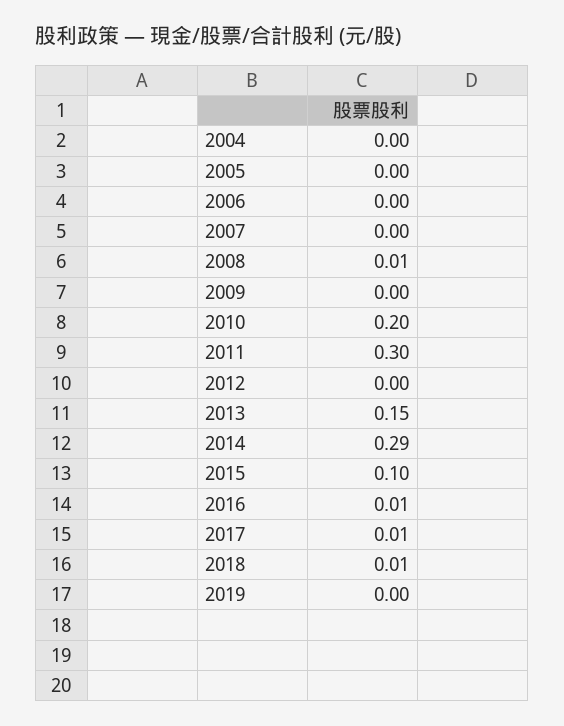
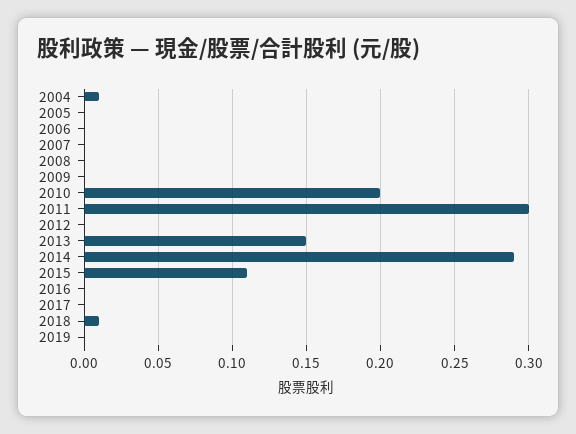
2004: 0 -> 0.01
2008: 0.01 -> 0
2015: 0.1 -> 0.11
2016: 0.01 -> 0
2017: 0.01 -> 0

